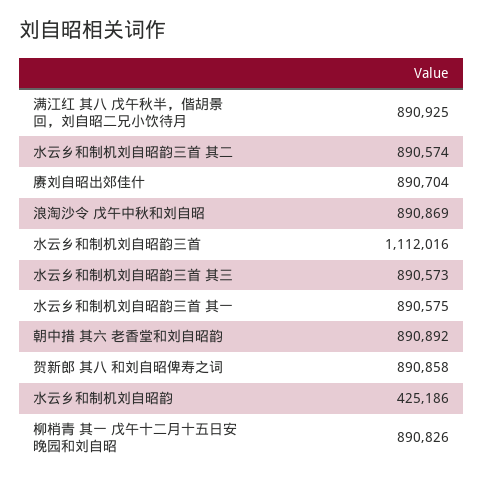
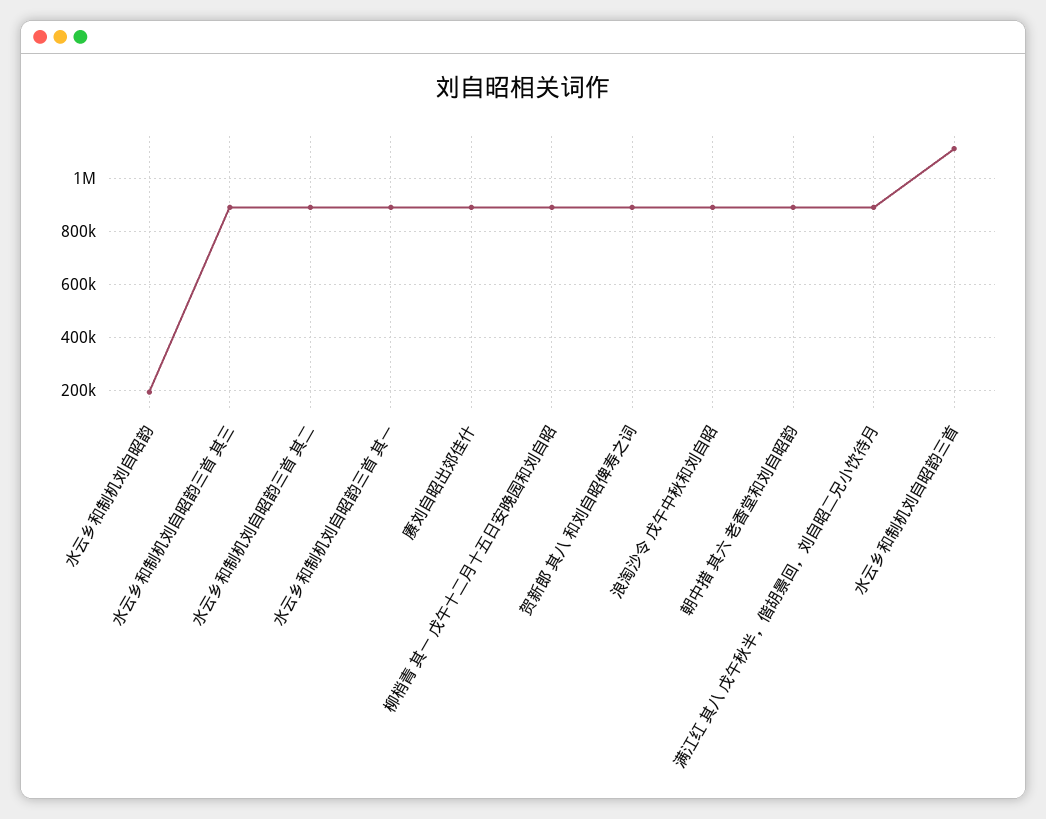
水云乡和制机刘自昭韵: 425186 -> 200000

